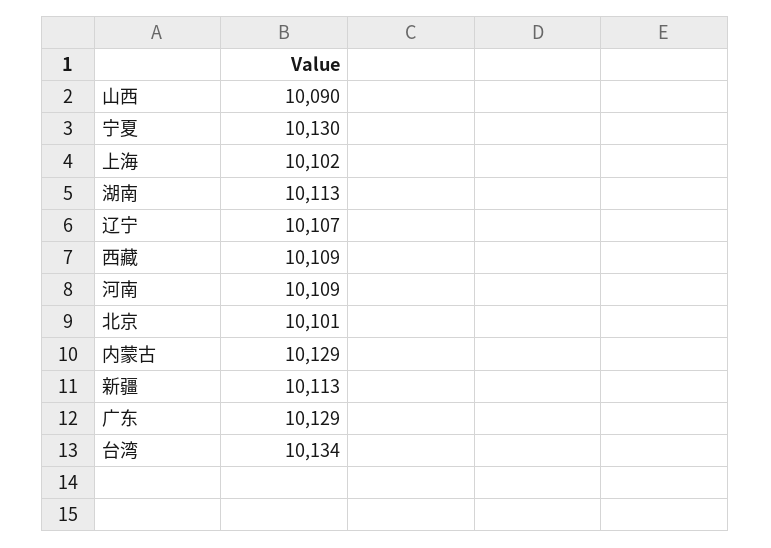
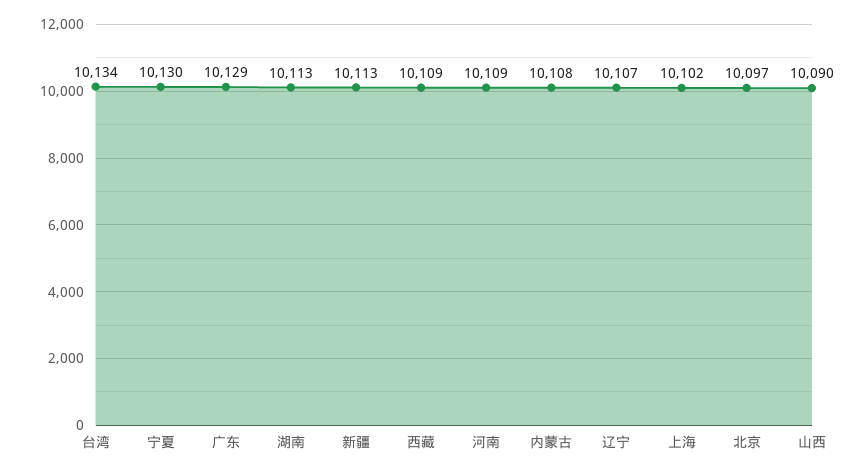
北京: 10101 -> 10097
内蒙古: 10129 -> 10108

